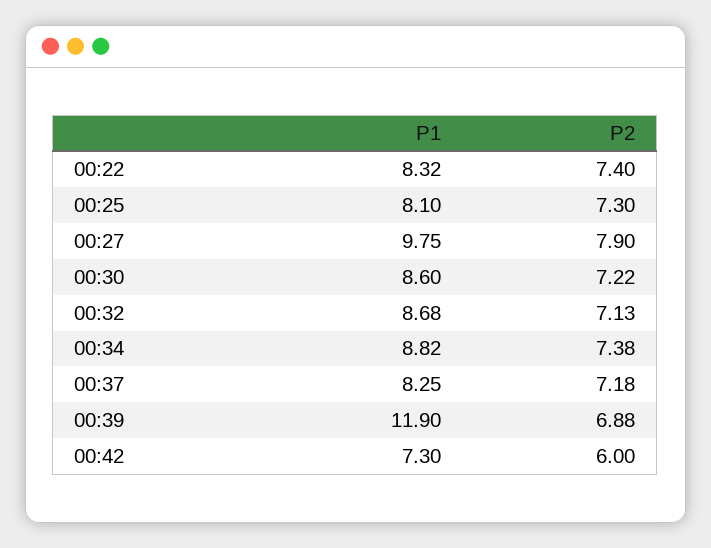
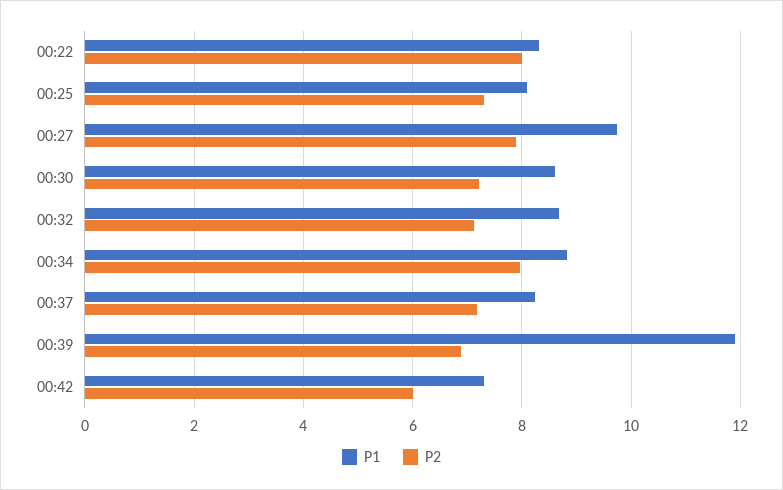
P2, 00:22: 7.4 -> 8
P2, 00:34: 7.38 -> 8

